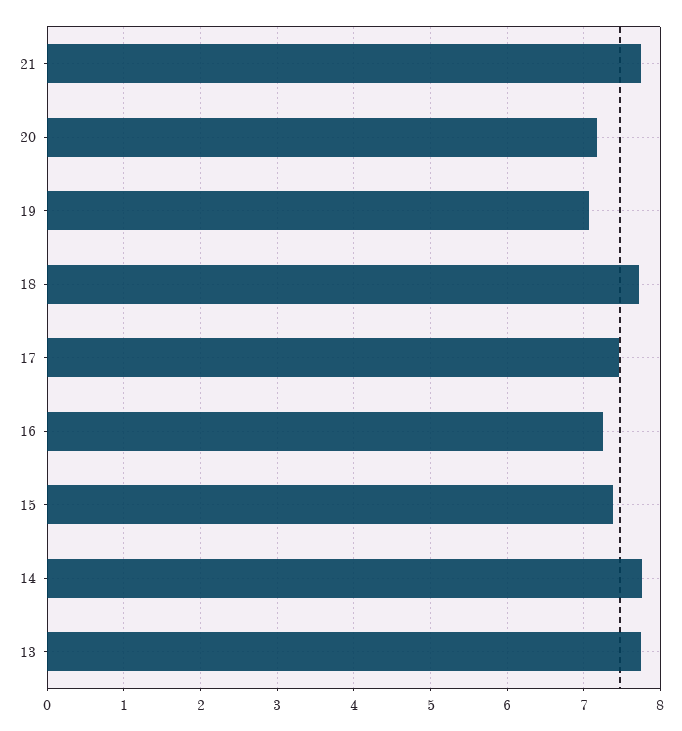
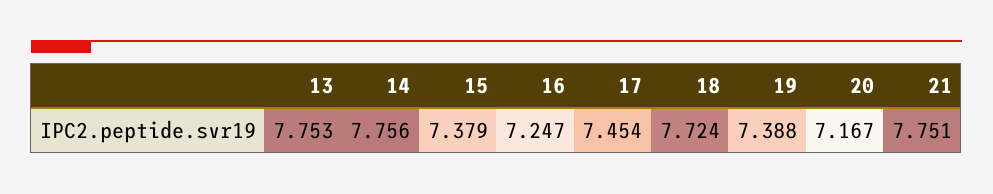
19: 7.1 -> 7.388

